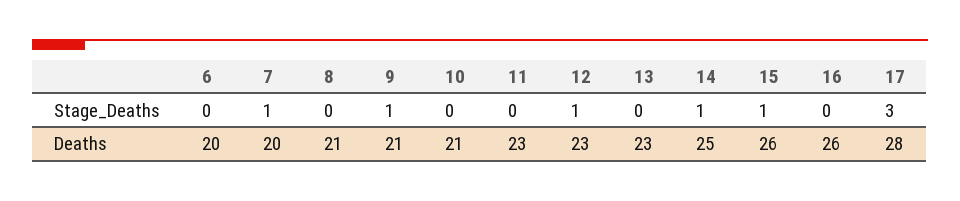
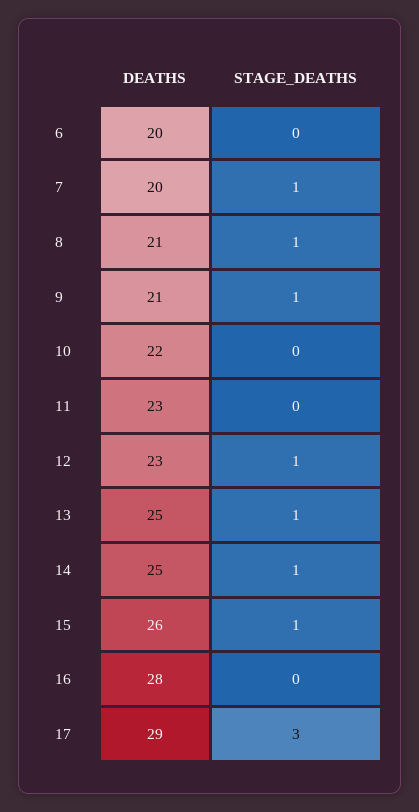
8, Stage_Deaths: 0 -> 1
13, Stage_Deaths: 0 -> 1
10, Deaths: 21 -> 22
13, Deaths: 23 -> 25
16, Deaths: 26 -> 28
17, Deaths: 28 -> 29

